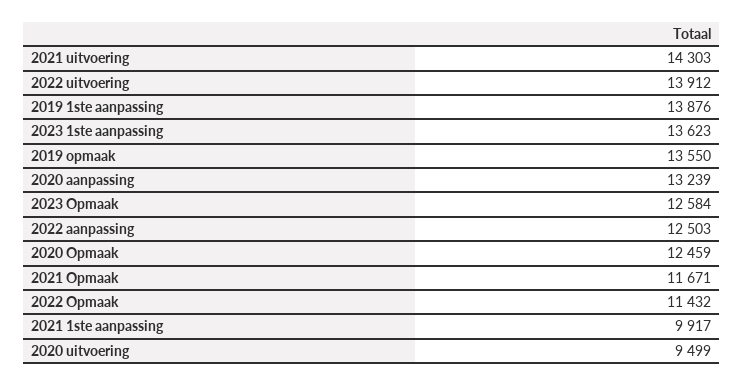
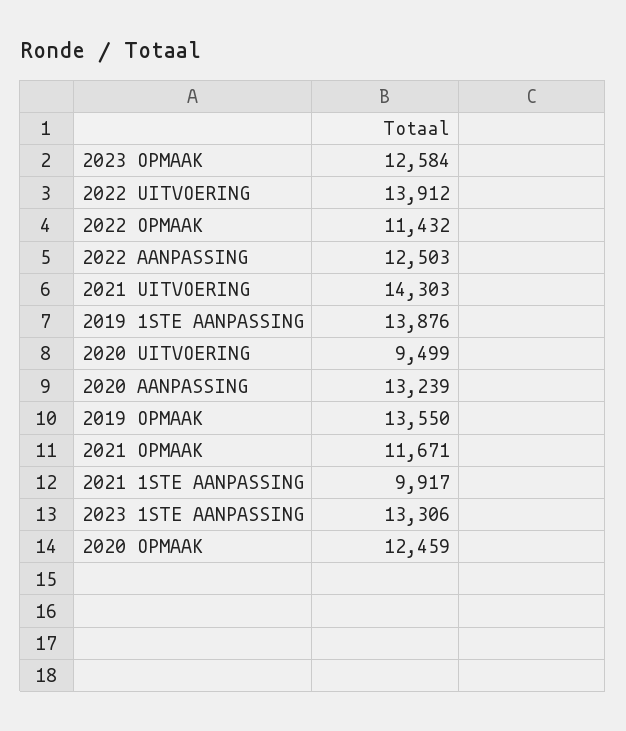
2023 1ste aanpassing: 13623 -> 13306

